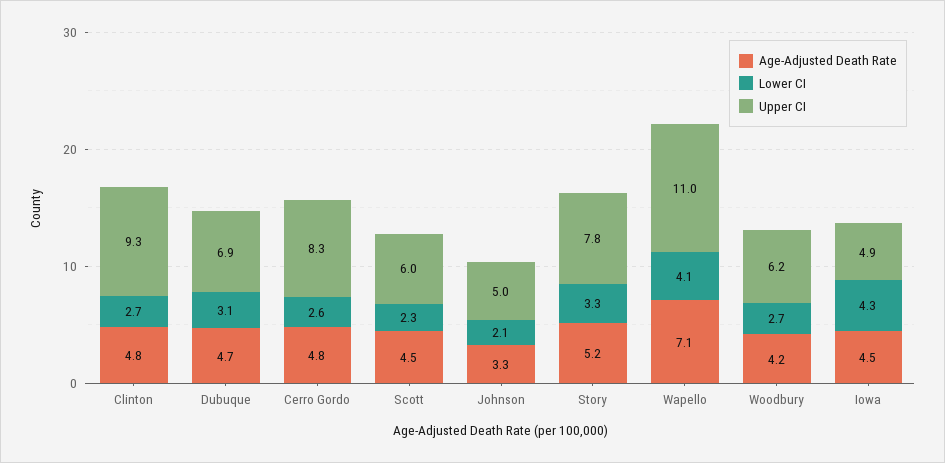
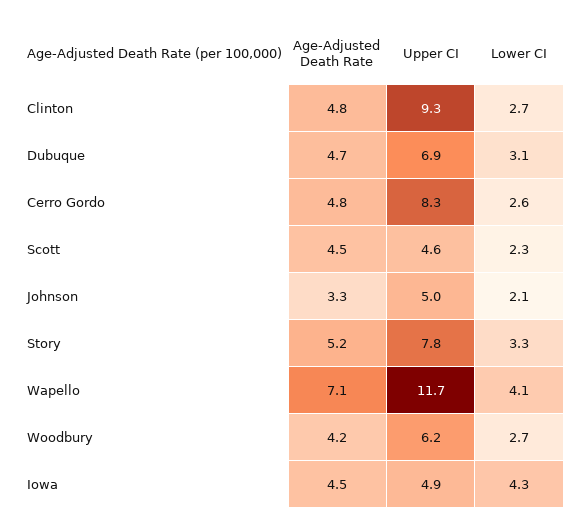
Upper CI, Scott: 6 -> 4.6
Upper CI, Wapello: 11 -> 11.7

